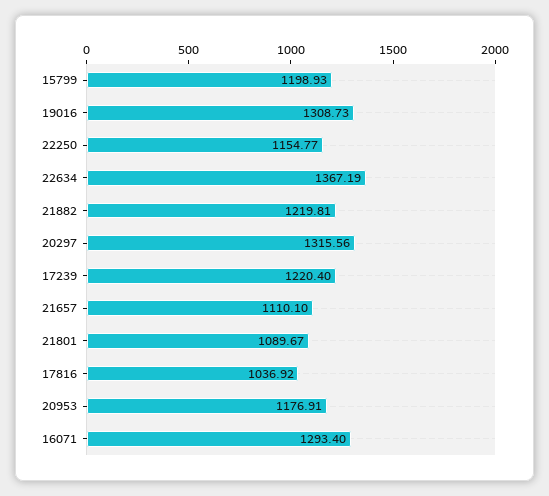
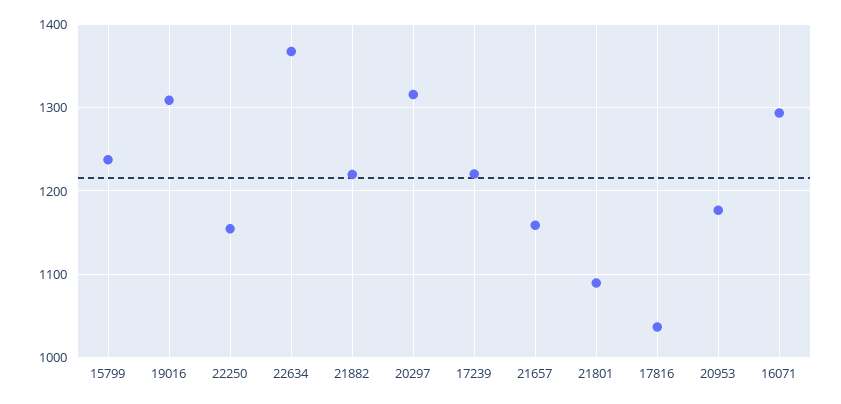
15799: 1198.93 -> 1240
21657: 1110.1 -> 1160

